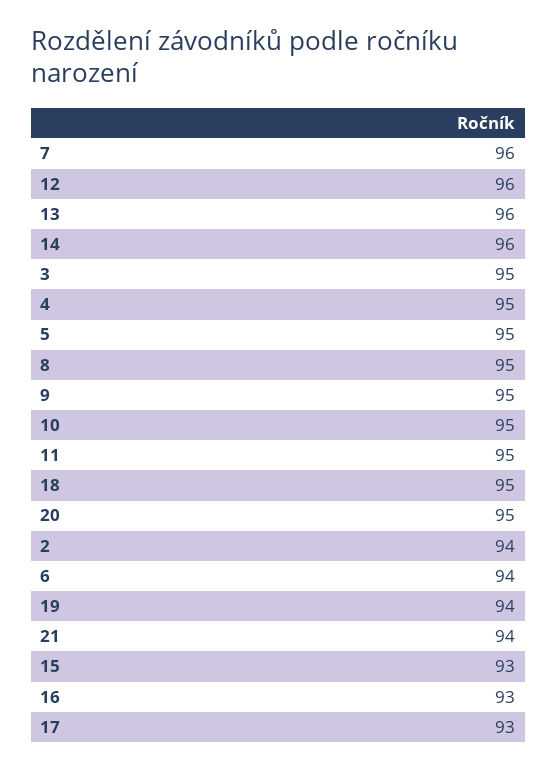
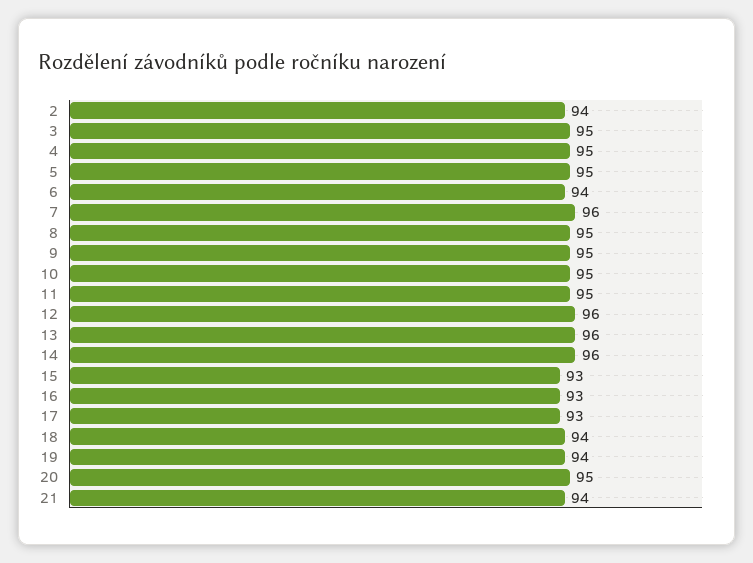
18: 95 -> 94

